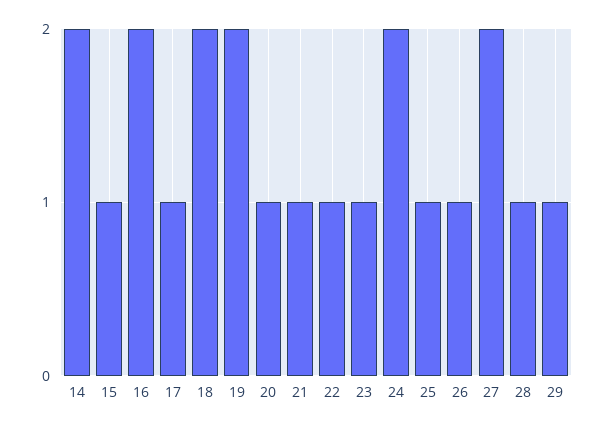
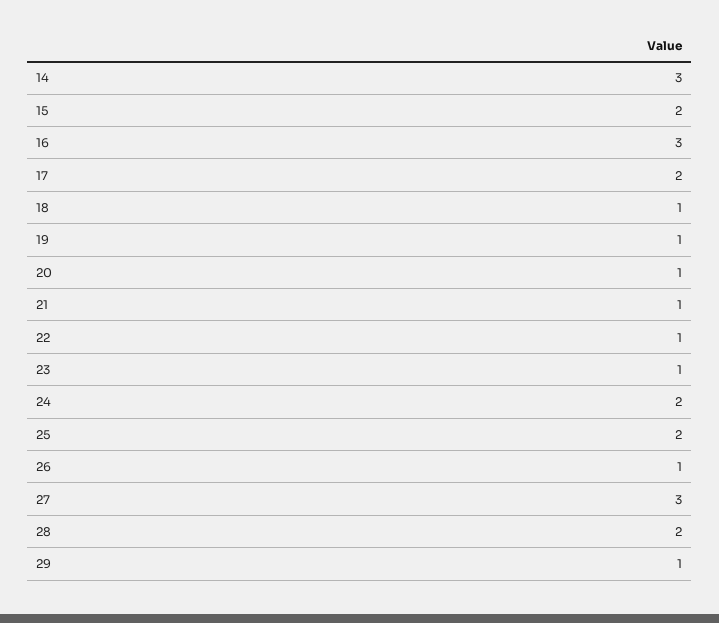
14: 2 -> 3
15: 1 -> 2
16: 2 -> 3
17: 1 -> 2
18: 2 -> 1
19: 2 -> 1
25: 1 -> 2
27: 2 -> 3
28: 1 -> 2

